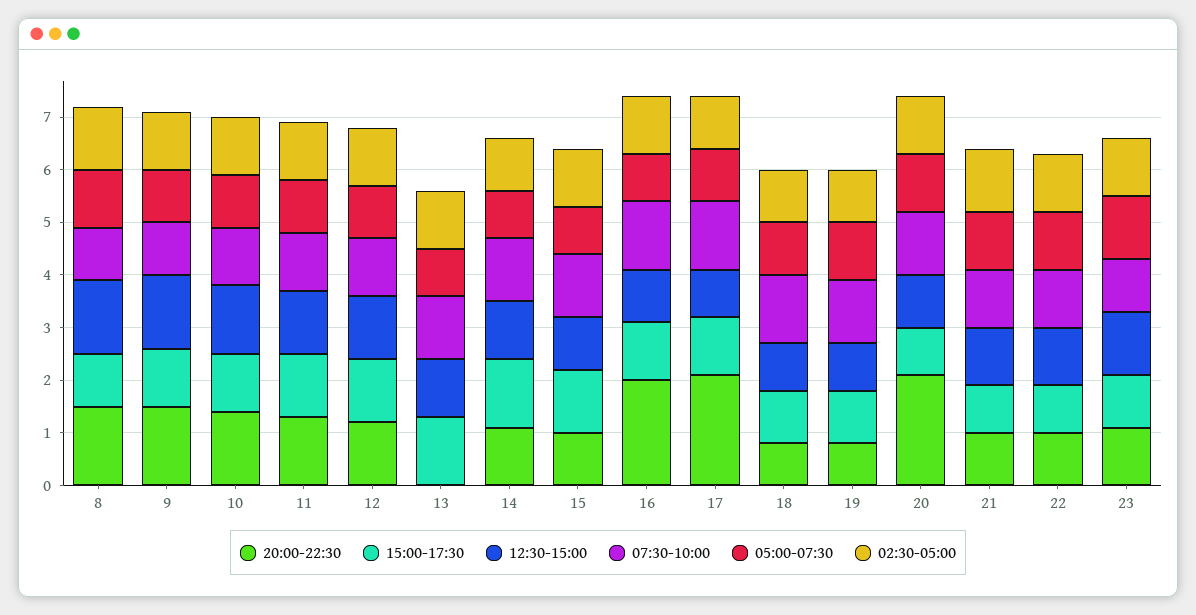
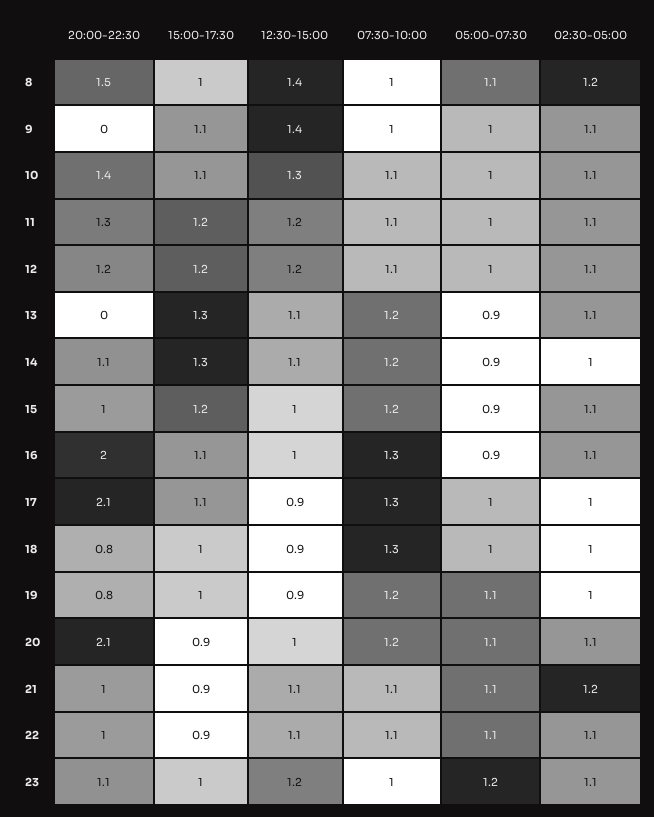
20:00-22:30, 9: 1.5 -> 0

